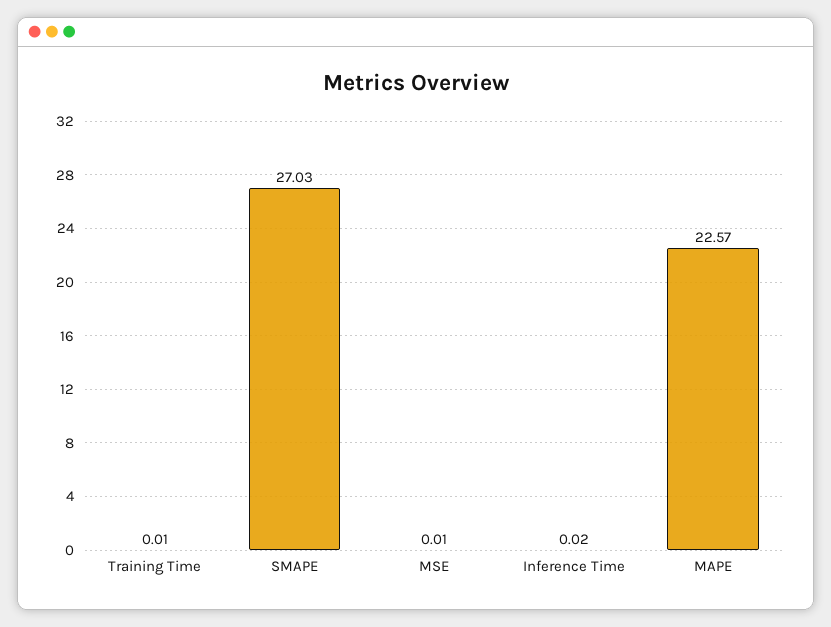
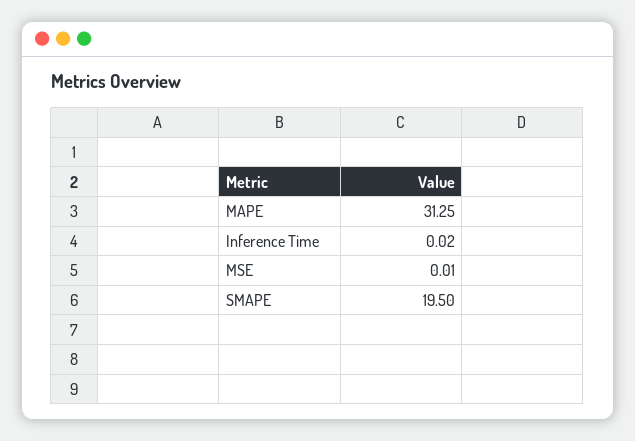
Training Time: 0.01 -> none
SMAPE: 27.03 -> 19.5
MAPE: 22.57 -> 31.25

